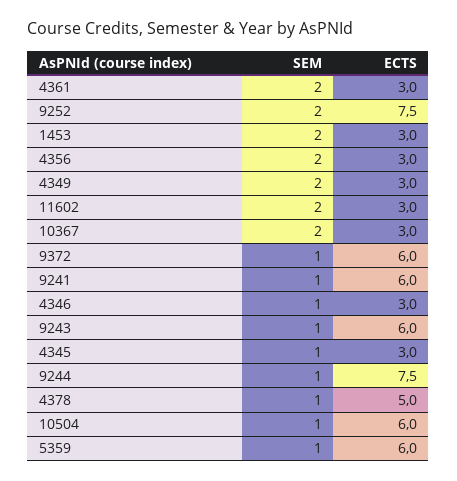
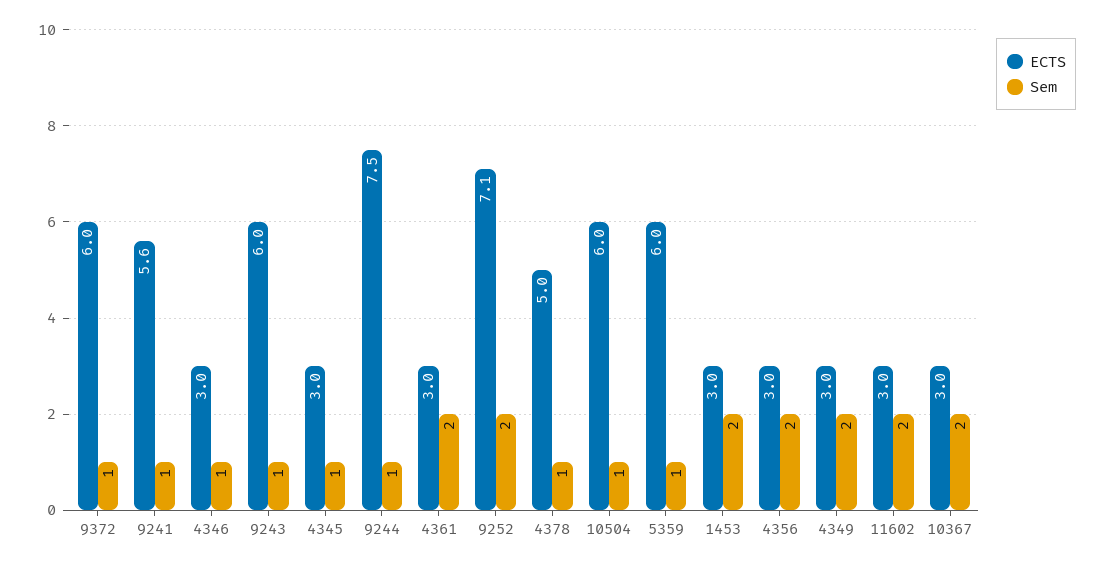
ECTS, 9252: 7.5 -> 7.1
ECTS, 9241: 6 -> 5.6

